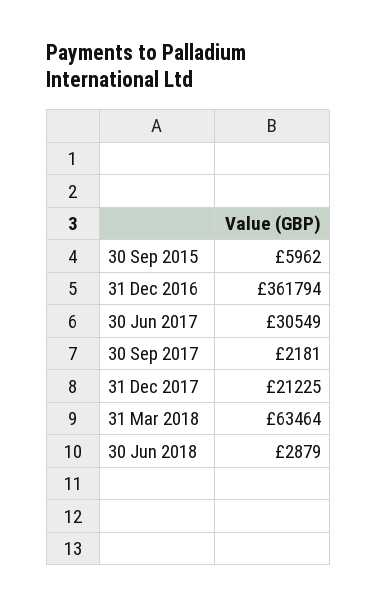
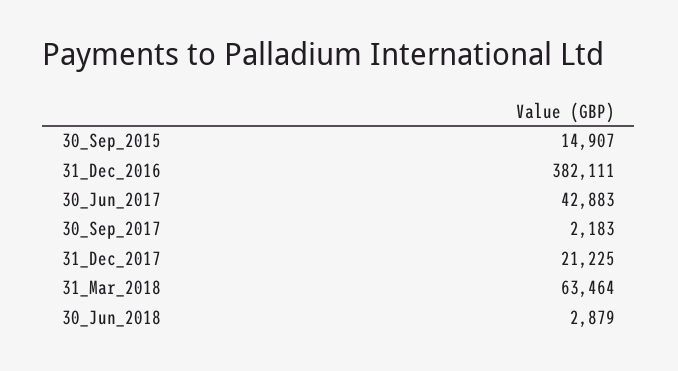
30 Sep 2015: 5962 -> 14907
31 Dec 2016: 361794 -> 382111
30 Jun 2017: 30549 -> 42883
30 Sep 2017: 2181 -> 2183

